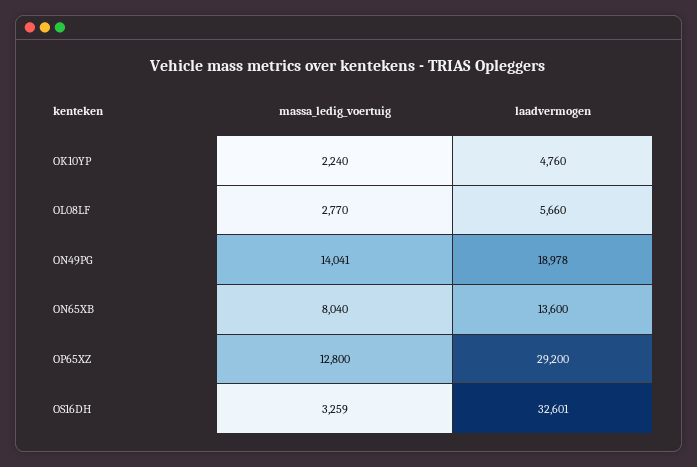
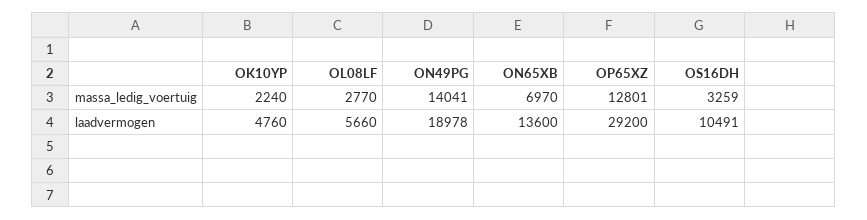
massa_ledig_voertuig, ON65XB: 8040 -> 6970
massa_ledig_voertuig, OP65XZ: 12800 -> 12801
laadvermogen, OS16DH: 32601 -> 10491

